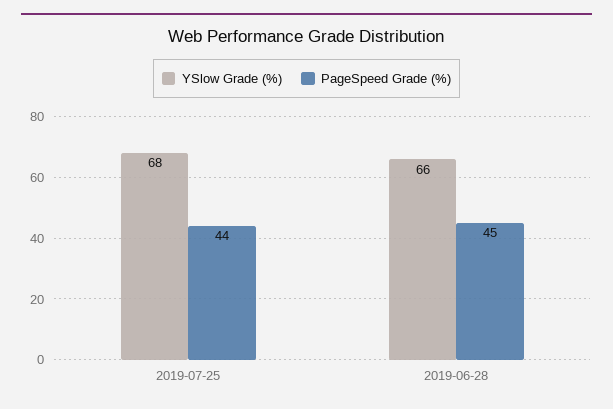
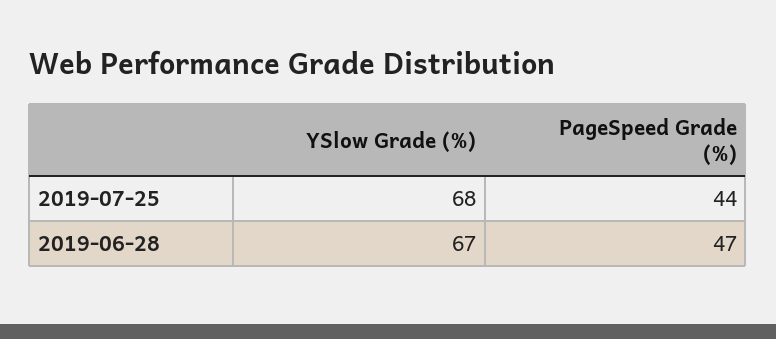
YSlow Grade (%), 2019-06-28: 66 -> 67
PageSpeed Grade (%), 2019-06-28: 45 -> 47

